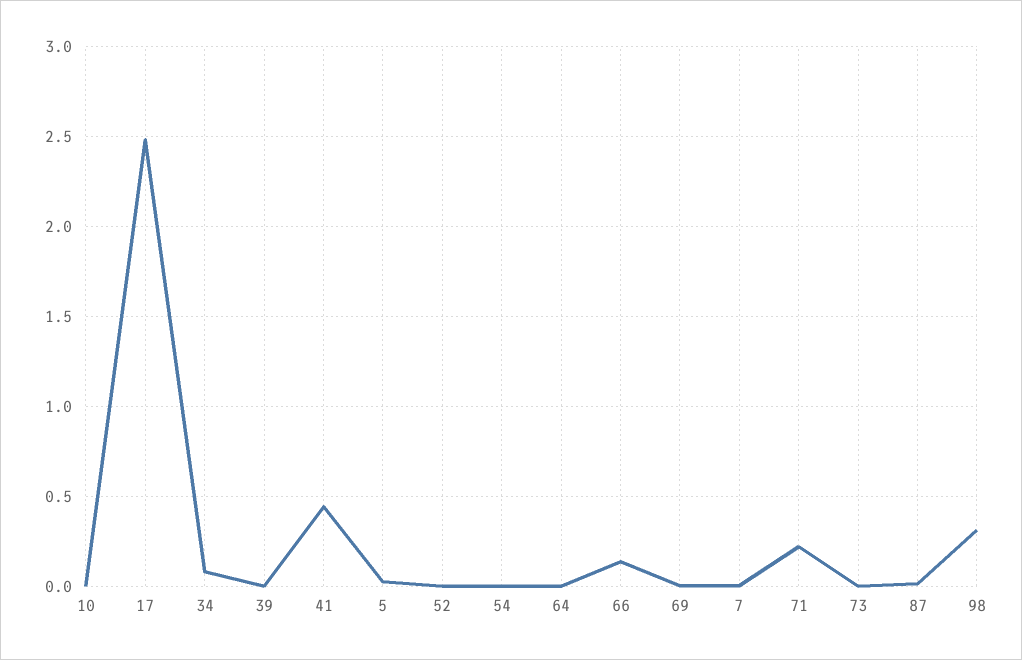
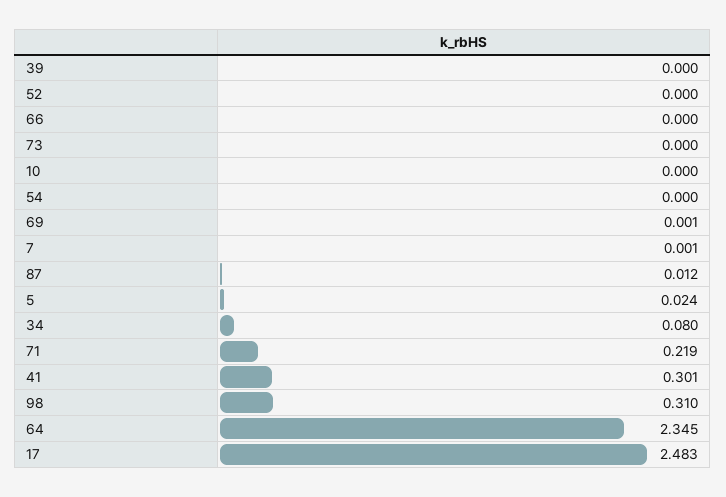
41: 0.45 -> 0.301
64: 0 -> 2.345
66: 0.15 -> 0

